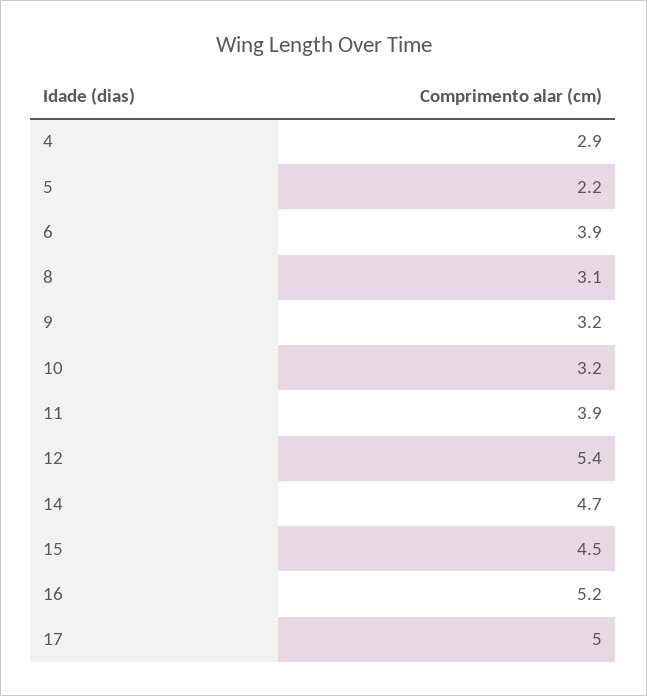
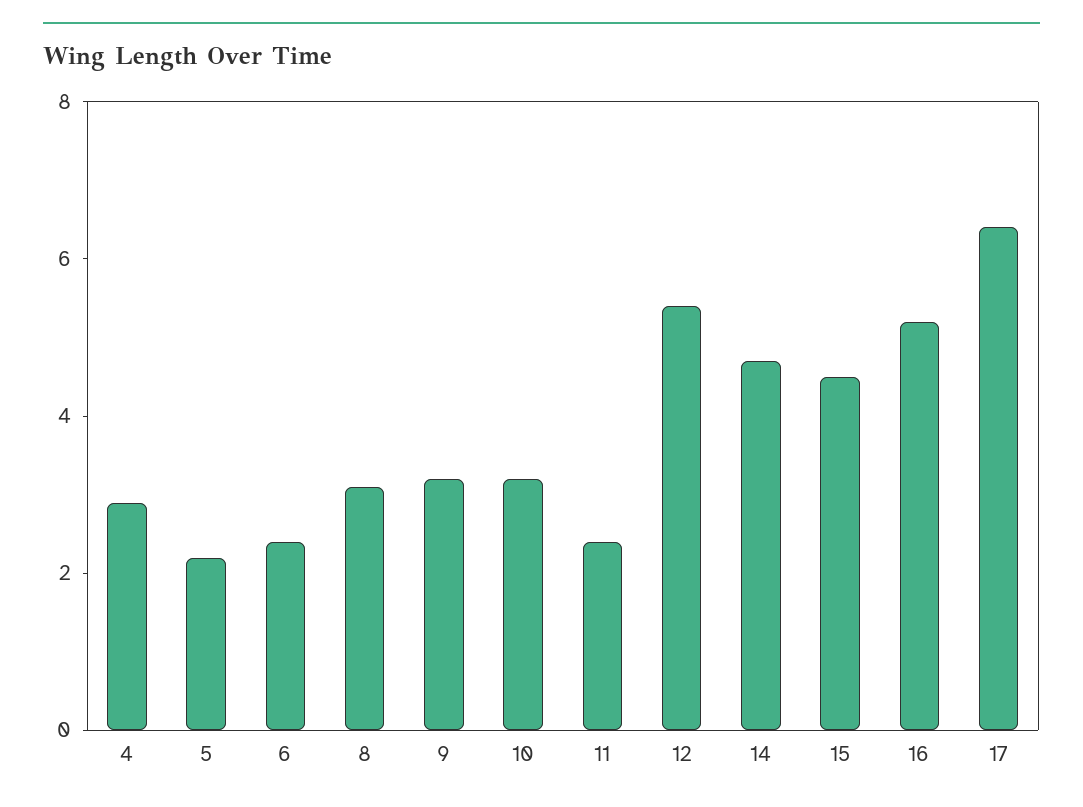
6: 3.9 -> 2.5
11: 3.9 -> 2.5
17: 5 -> 6.5

